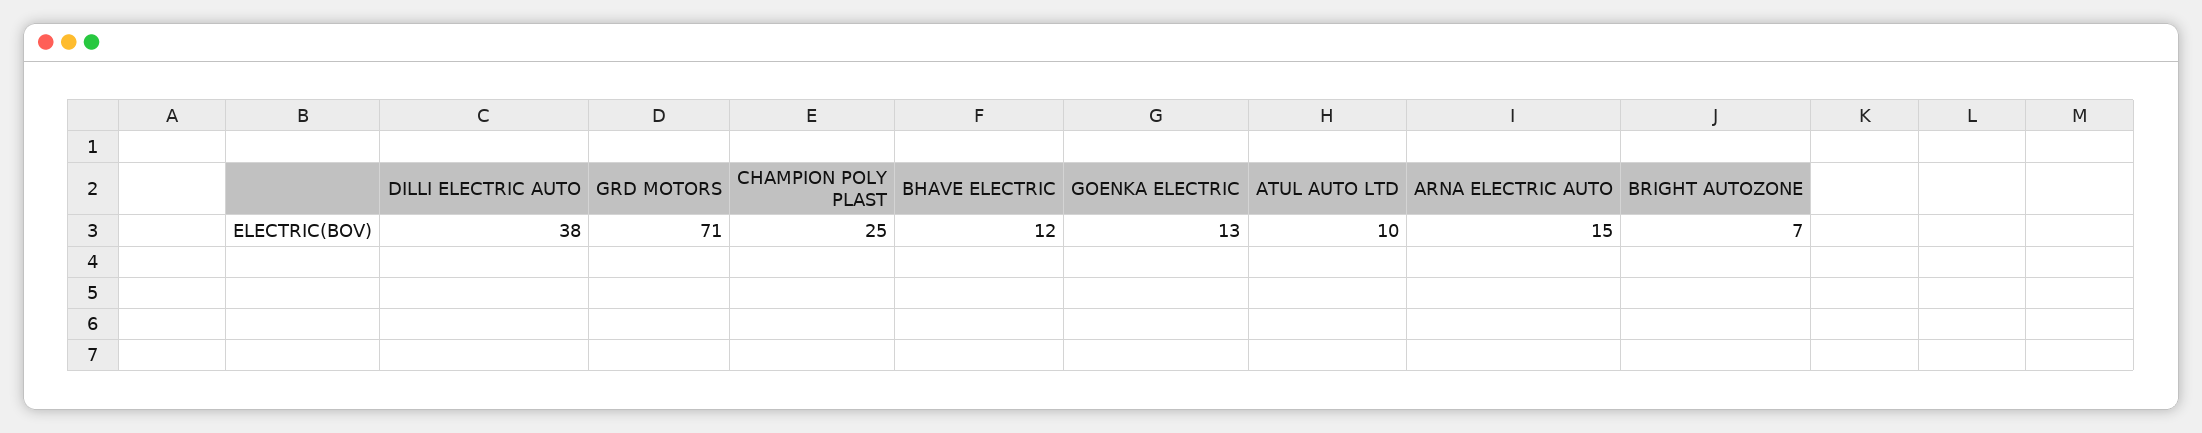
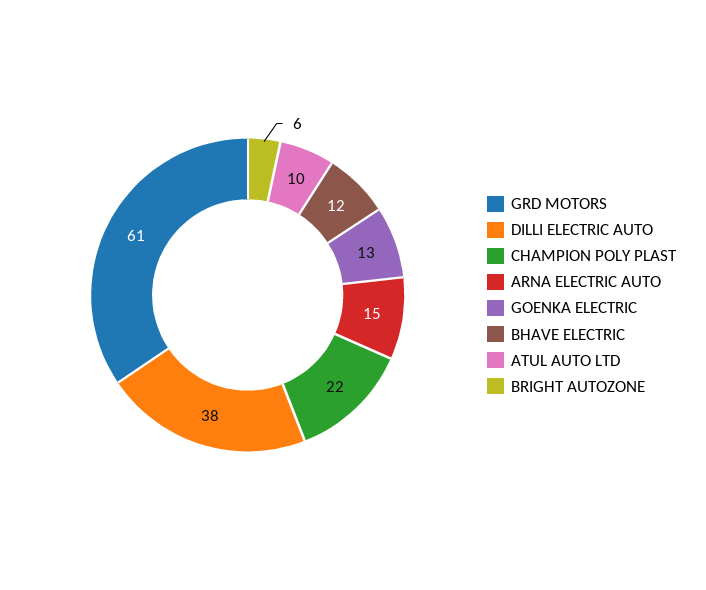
GRD MOTORS: 71 -> 61
CHAMPION POLY PLAST: 25 -> 22
BRIGHT AUTOZONE: 7 -> 6

